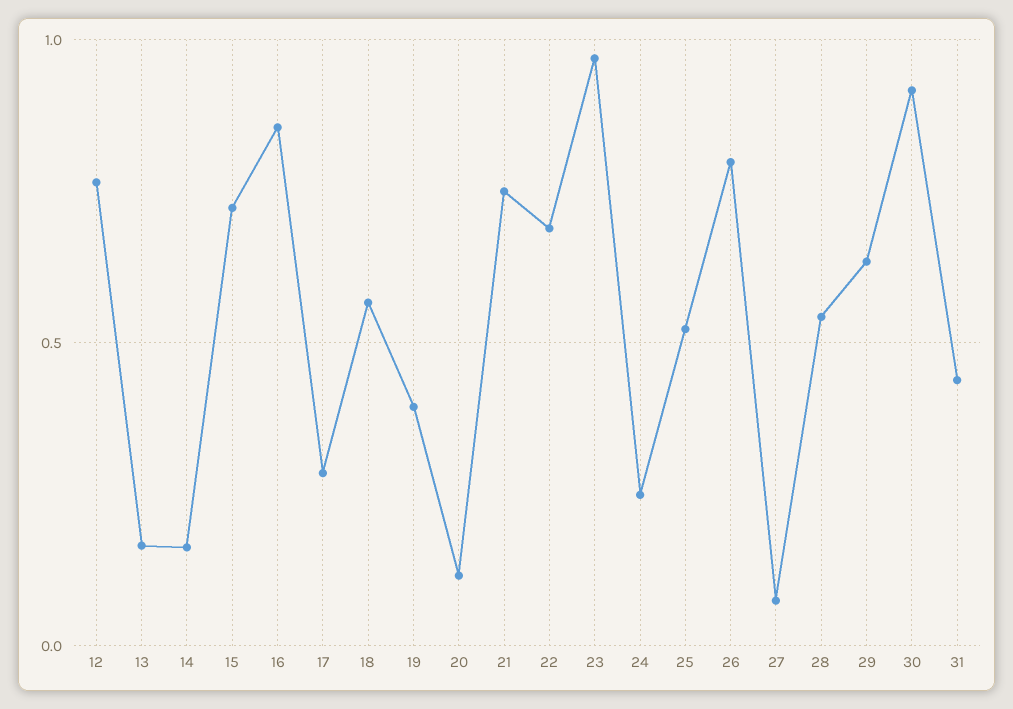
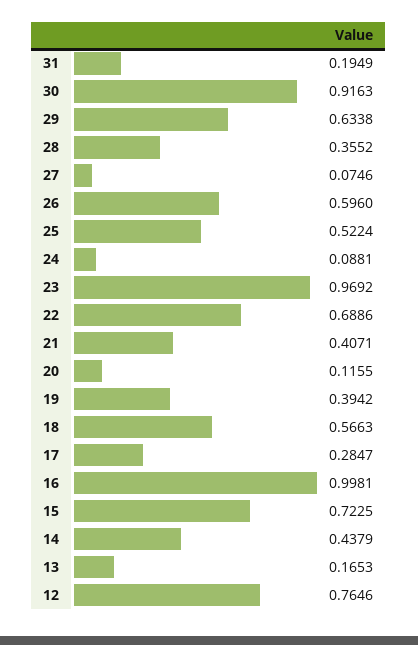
14: 0.15 -> 0.4379
16: 0.85 -> 0.9981
21: 0.75 -> 0.4071
24: 0.25 -> 0.0881
26: 0.8 -> 0.596
28: 0.55 -> 0.3552
31: 0.45 -> 0.1949

